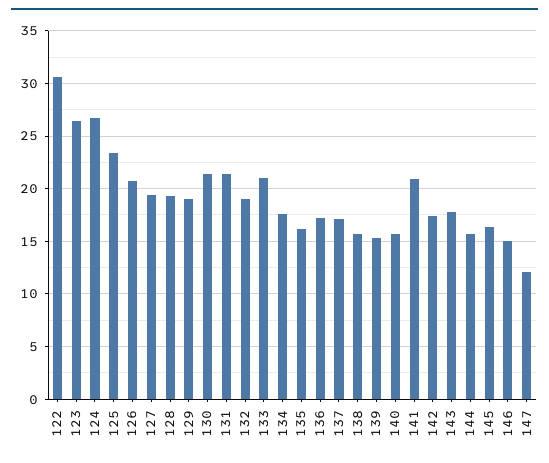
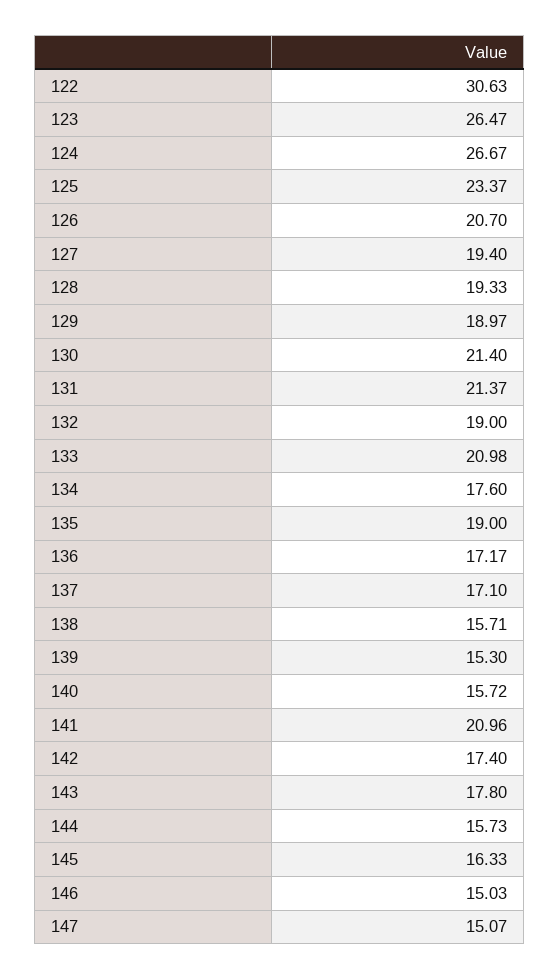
135: 16 -> 19
147: 12 -> 15.07

